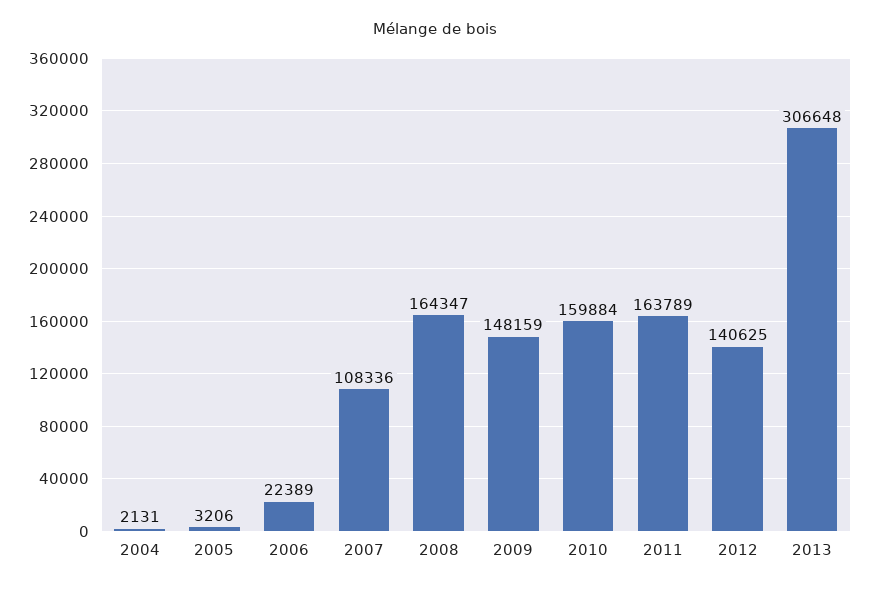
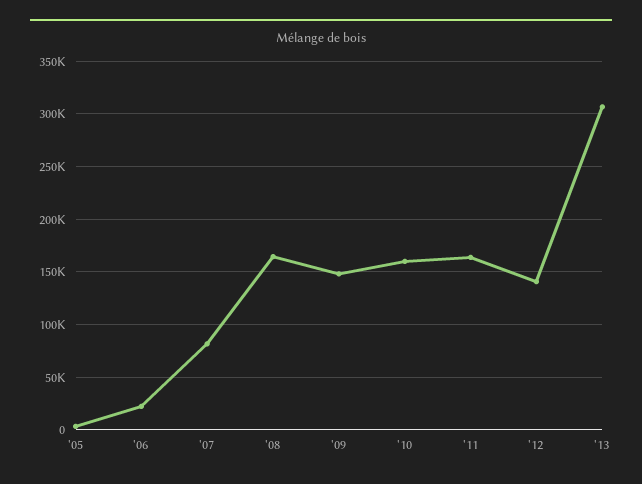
2004: 2131 -> none
2007: 108336 -> 80000

